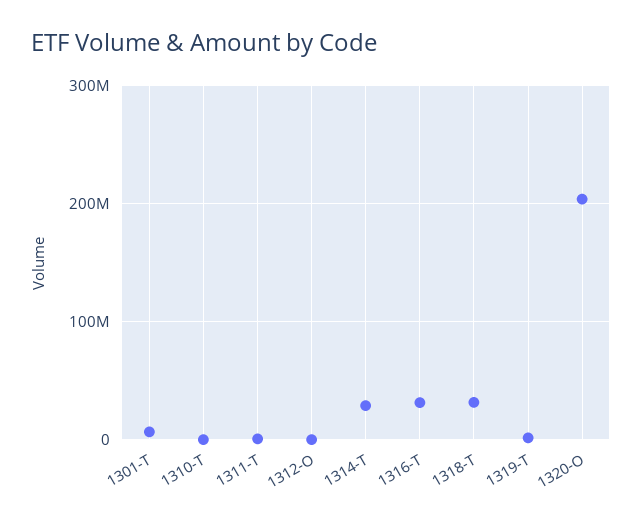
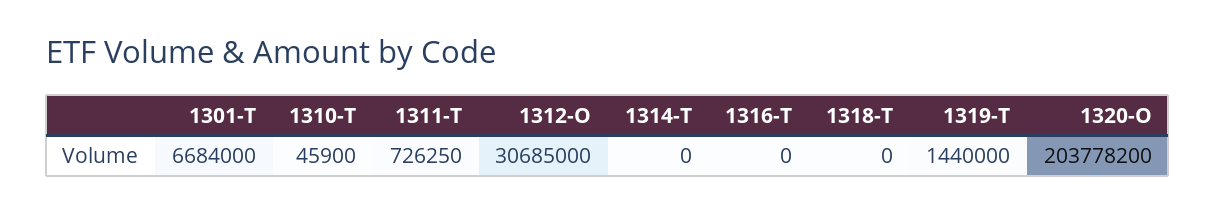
1312-O: 0 -> 30685000
1314-T: 30000000 -> 0
1316-T: 30000000 -> 0
1318-T: 30000000 -> 0

